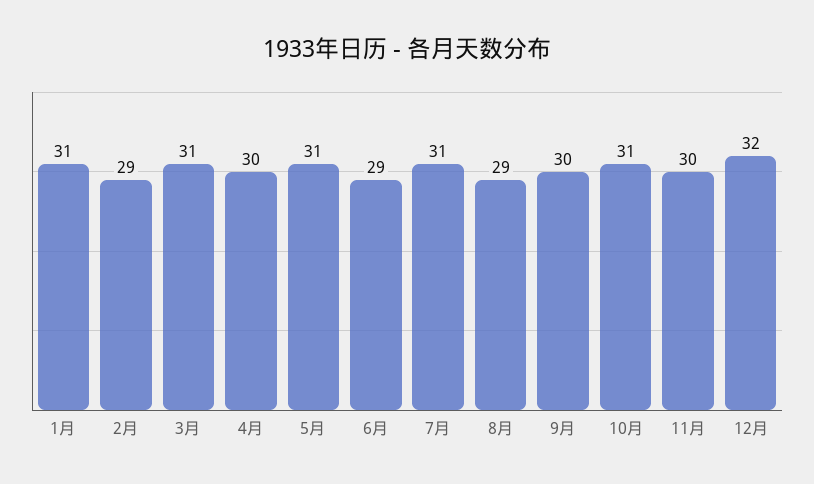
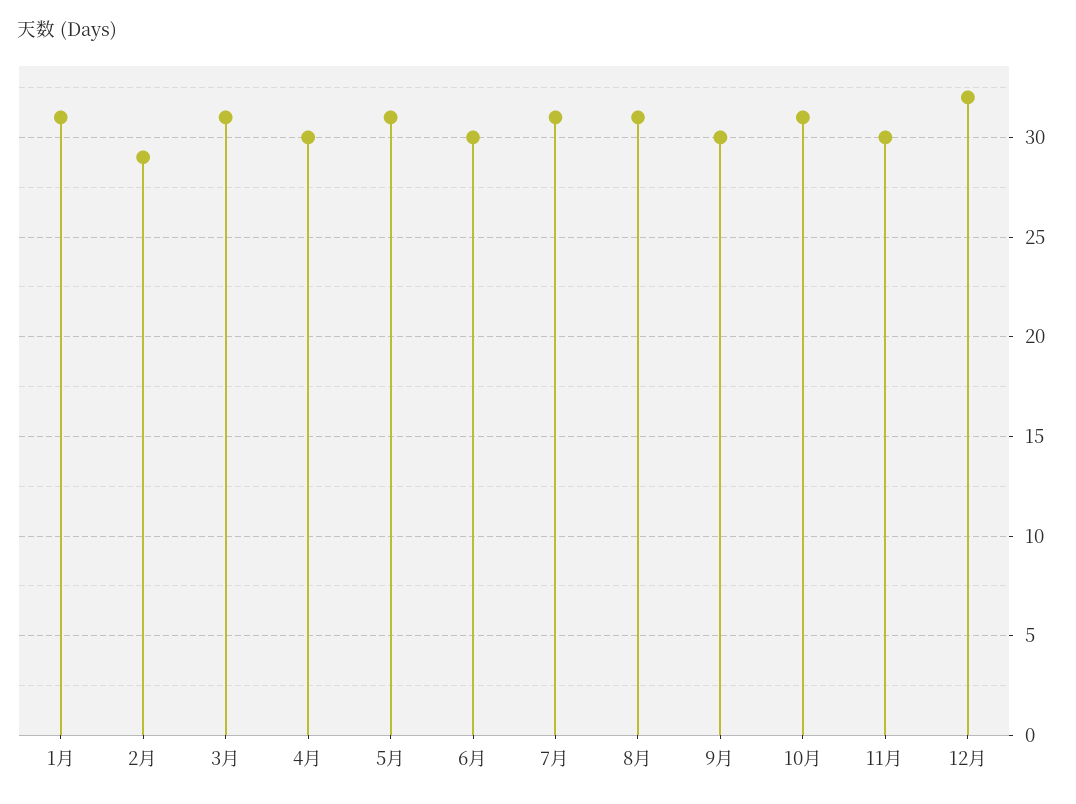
6月: 29 -> 30
8月: 29 -> 31

